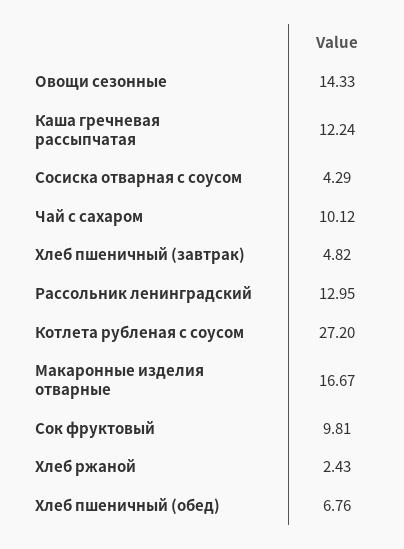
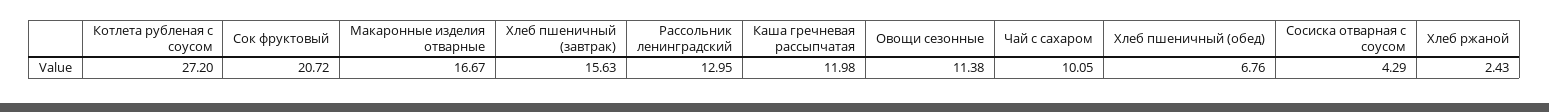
Овощи сезонные: 14.33 -> 11.38
Каша гречневая рассыпчатая: 12.24 -> 11.98
Чай с сахаром: 10.12 -> 10.05
Хлеб пшеничный (завтрак): 4.82 -> 15.63
Сок фруктовый: 9.81 -> 20.72

